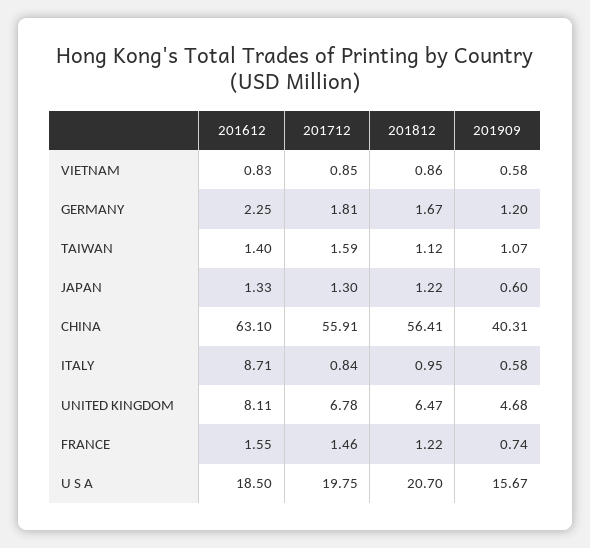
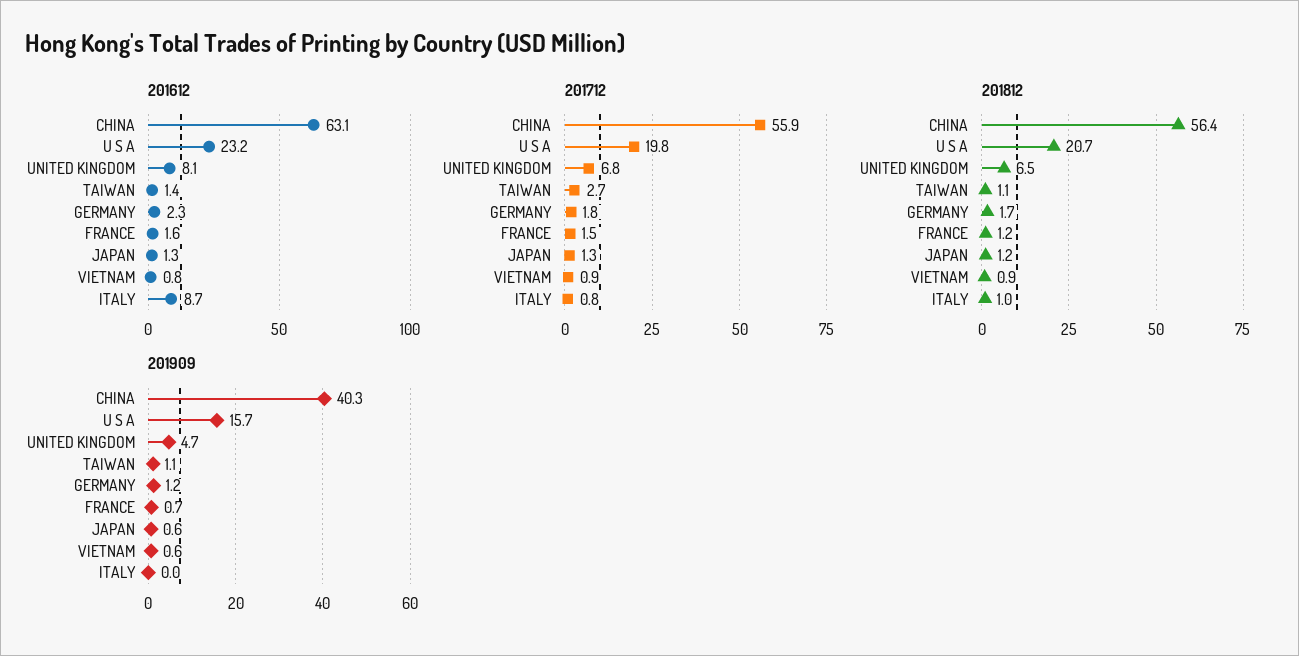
201712, TAIWAN: 1.59 -> 2.7
201909, ITALY: 0.58 -> 0
201612, U S A: 18.5 -> 23.2

